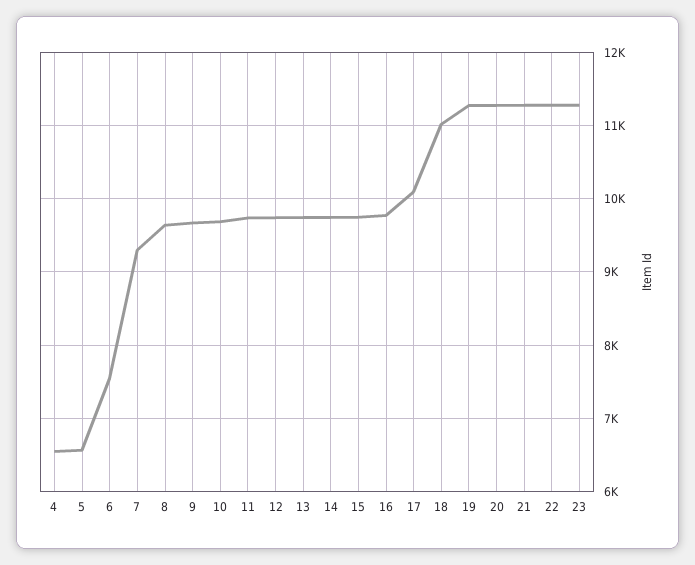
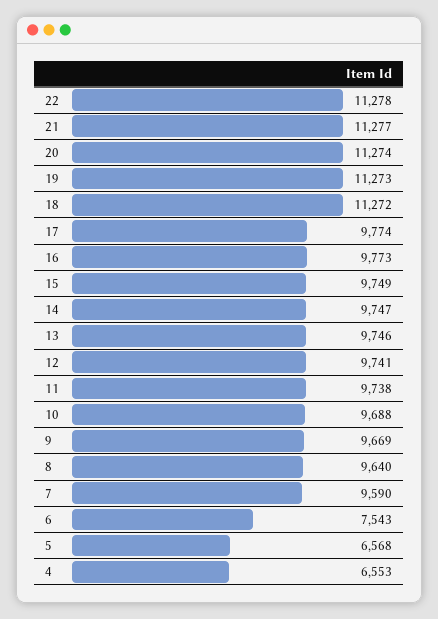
7: 9300 -> 9590
17: 10100 -> 9774
18: 11000 -> 11272
23: 11300 -> none

